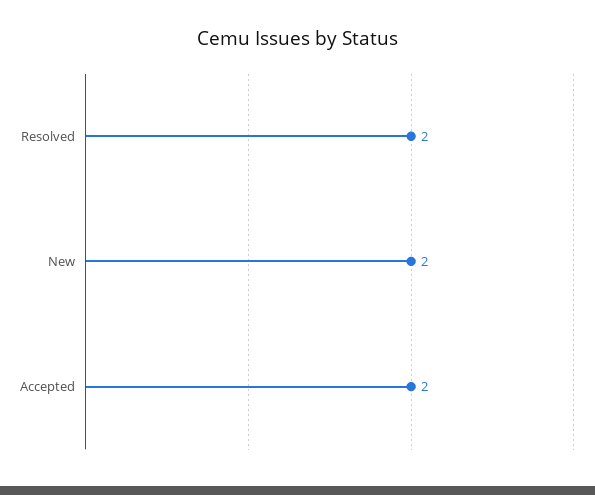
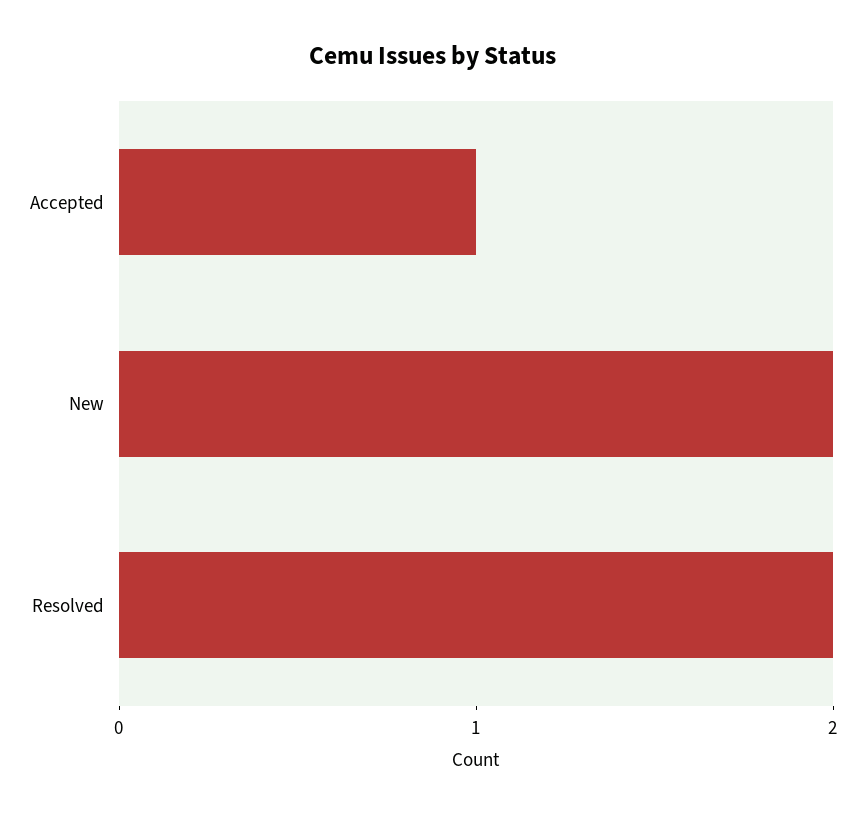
Accepted: 2 -> 1

